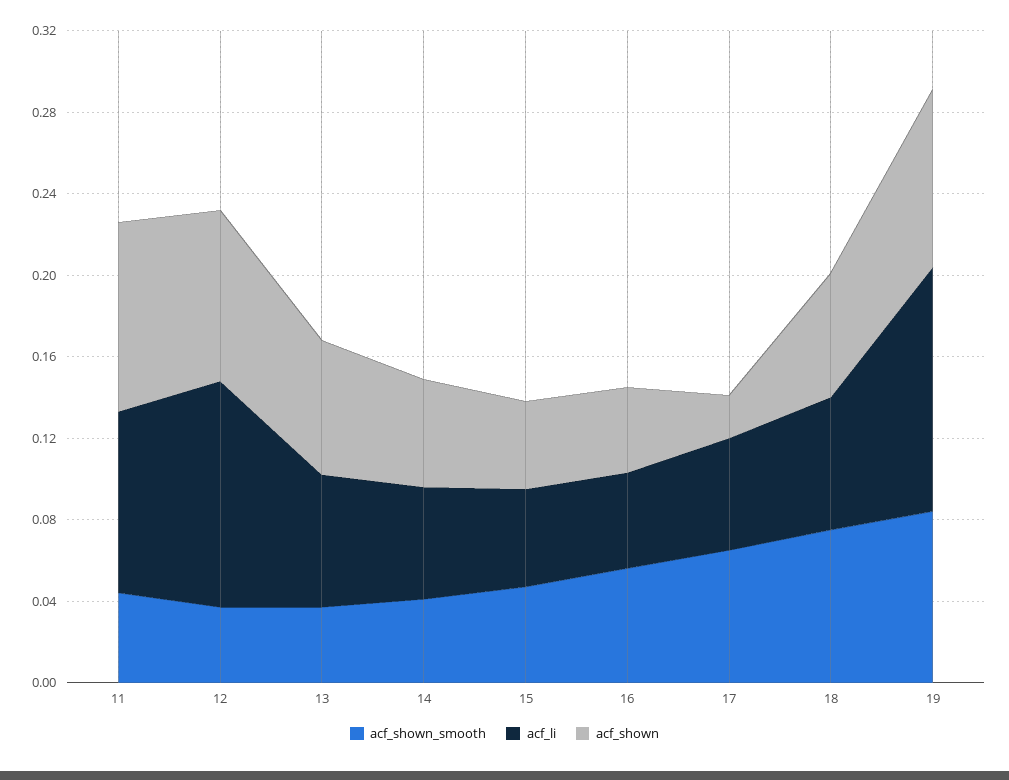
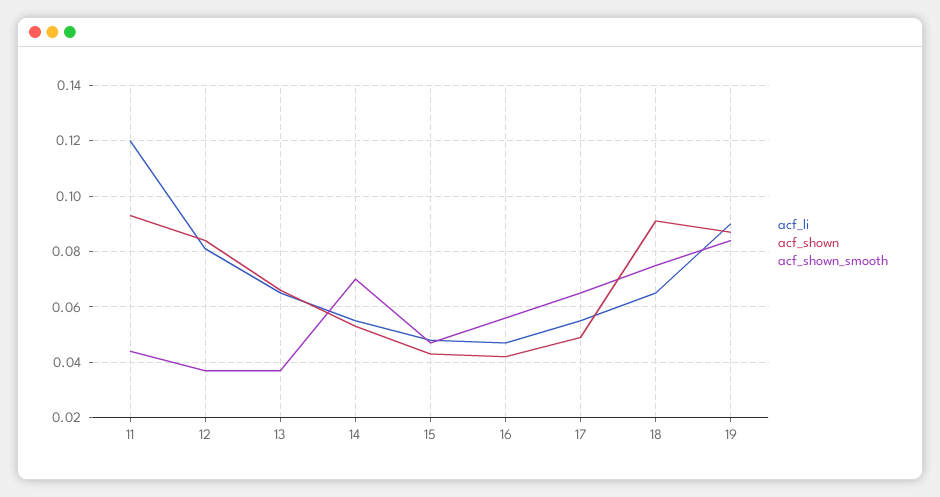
acf_li, 11: 0.09 -> 0.12
acf_li, 12: 0.11 -> 0.08
acf_shown_smooth, 14: 0.04 -> 0.07
acf_shown, 17: 0.02 -> 0.05
acf_shown, 18: 0.06 -> 0.09
acf_li, 19: 0.12 -> 0.09

